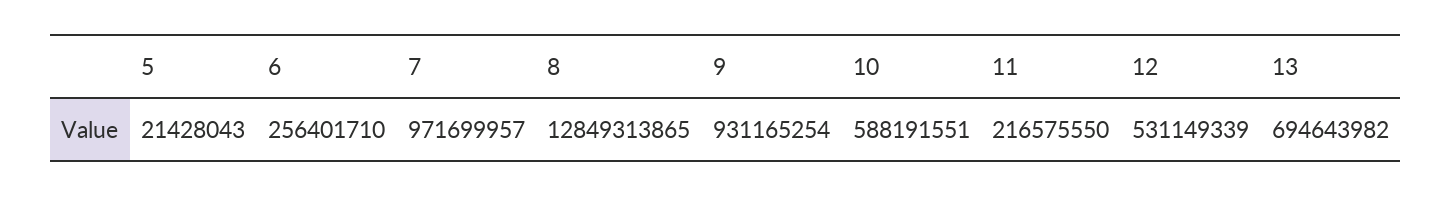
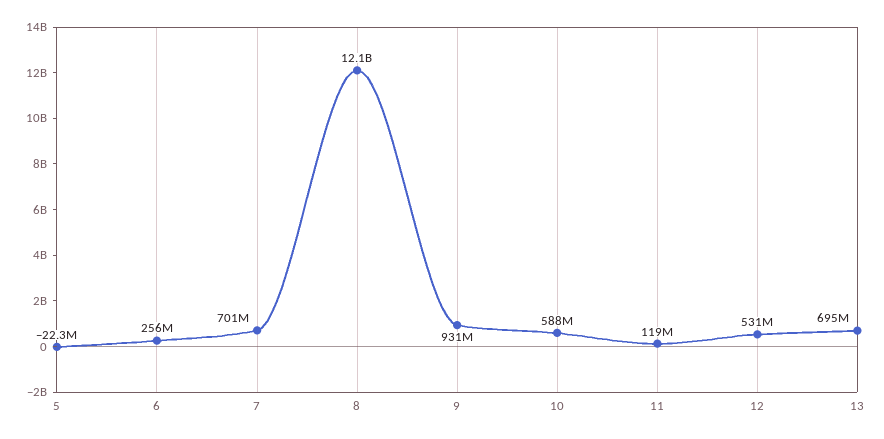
5: 21428043 -> -22300000
7: 971699957 -> 701000000
8: 12849313865 -> 12100000000
11: 216575550 -> 119000000

